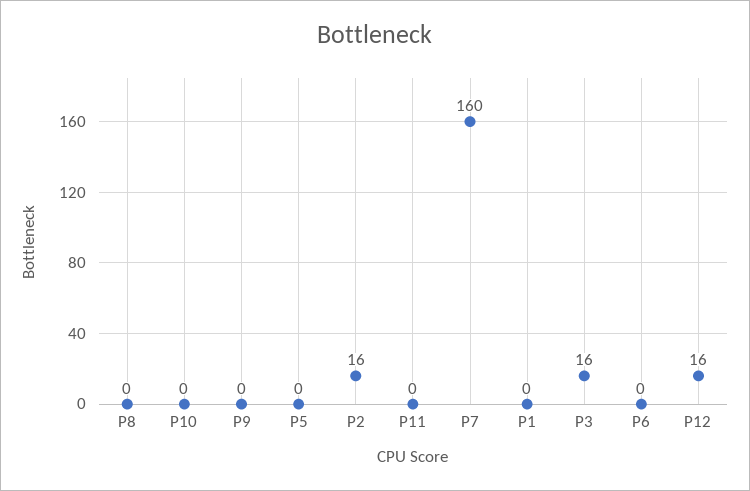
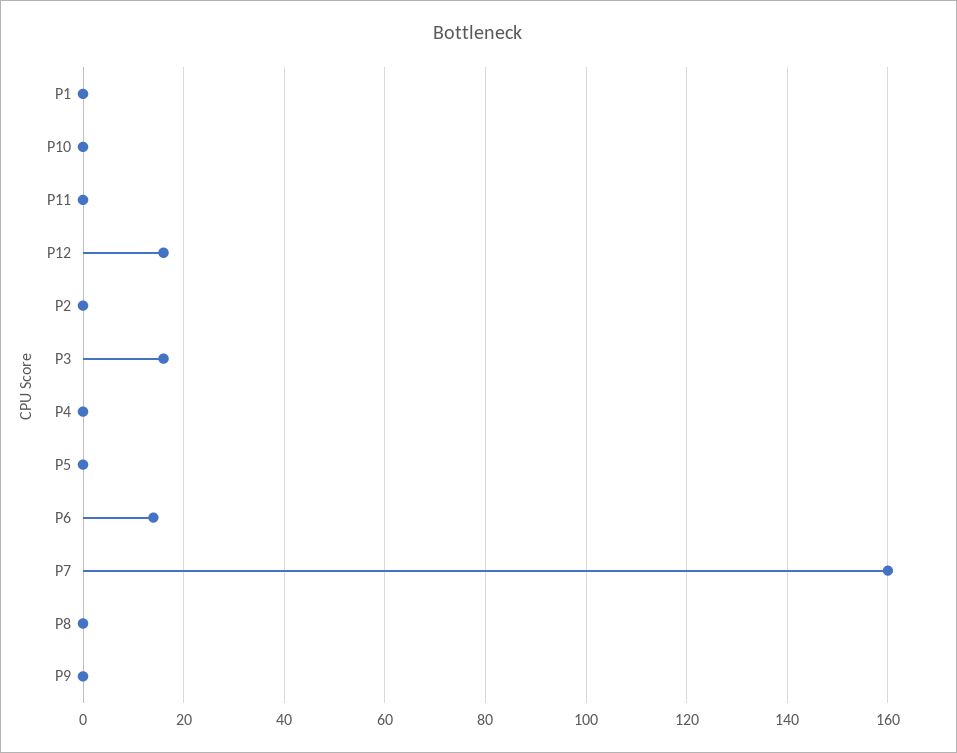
P2: 16 -> 0
P6: 0 -> 15
P4: none -> 0

